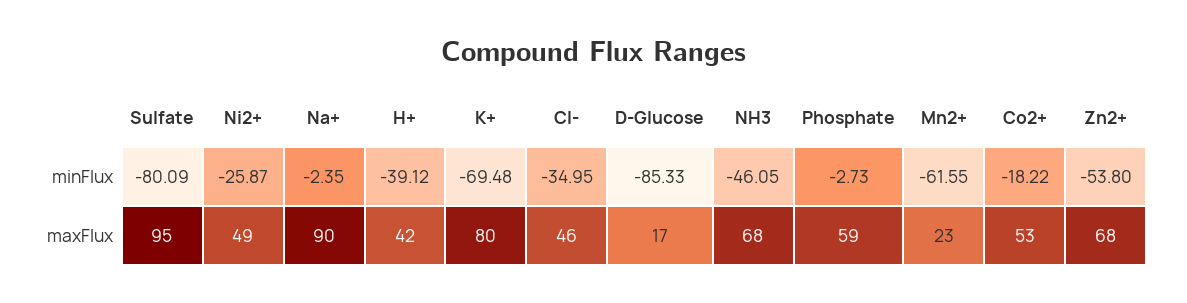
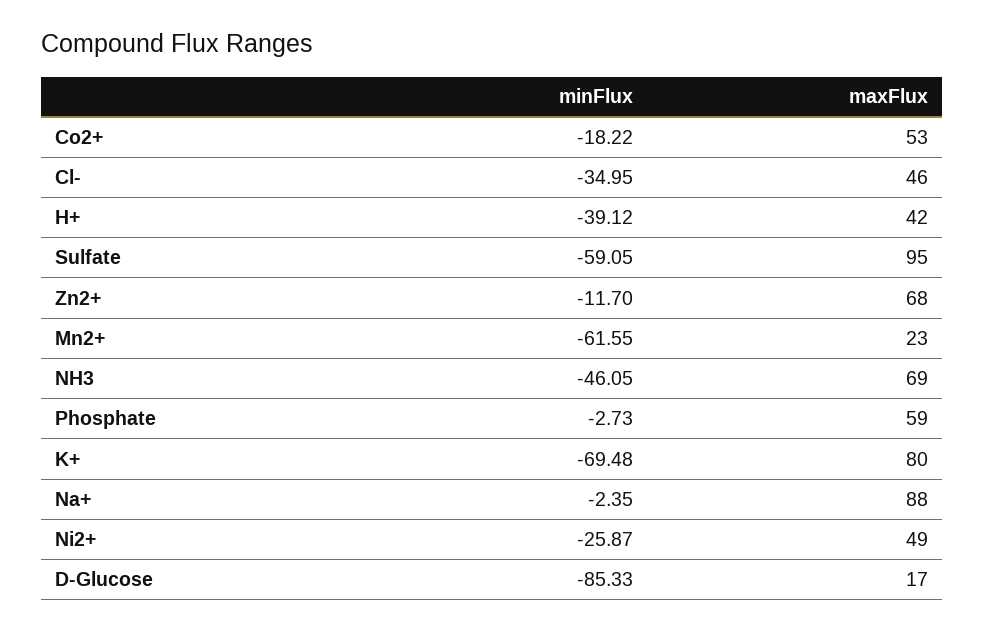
Sulfate, minFlux: -80.09 -> -59.05
Zn2+, minFlux: -53.8 -> -11.7
Na+, maxFlux: 90 -> 88
NH3, maxFlux: 68 -> 69

